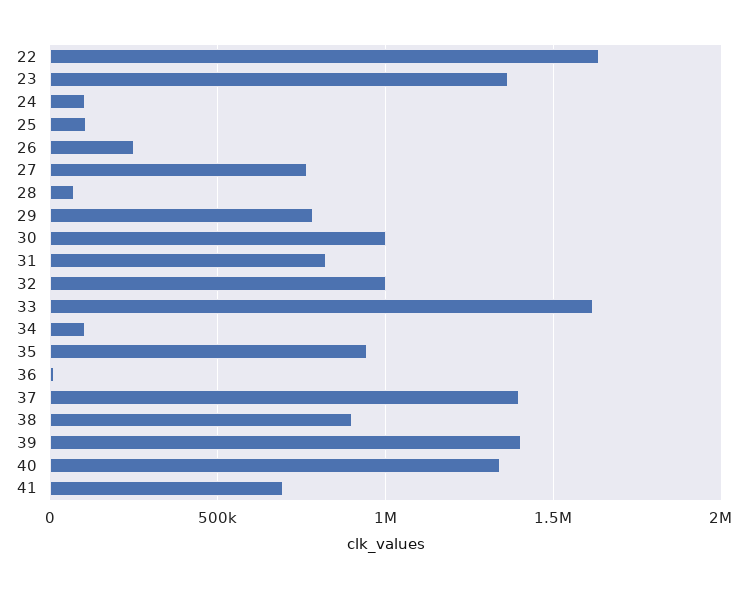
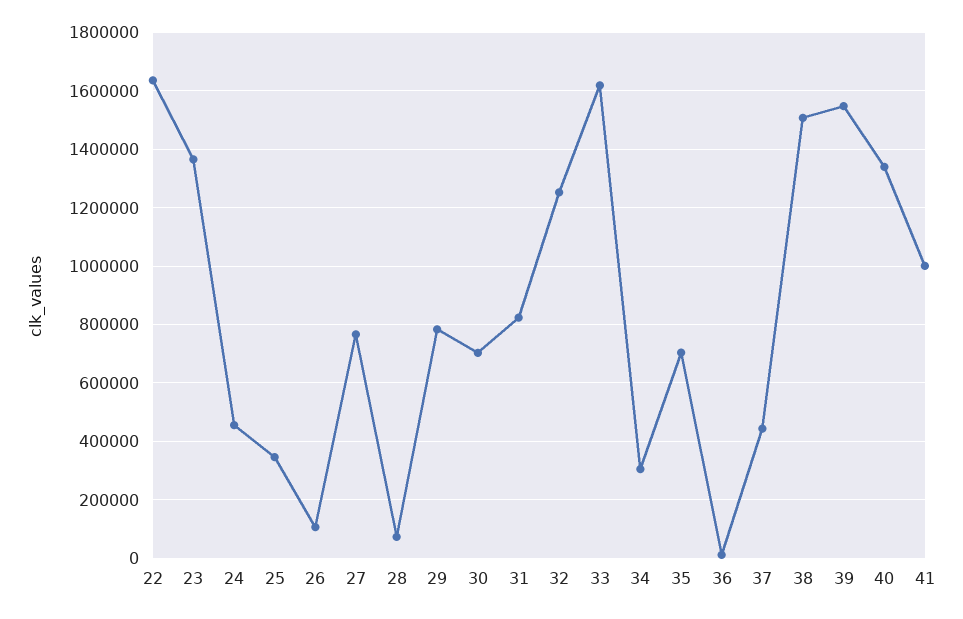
24: 100000 -> 450000
25: 100000 -> 350000
26: 250000 -> 100000
30: 1000000 -> 700000
32: 1000000 -> 1250000
34: 100000 -> 300000
35: 950000 -> 700000
37: 1400000 -> 450000
38: 900000 -> 1500000
39: 1400000 -> 1550000
41: 700000 -> 1000000

